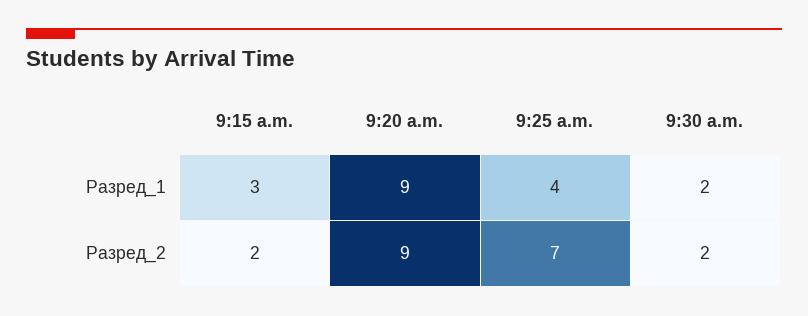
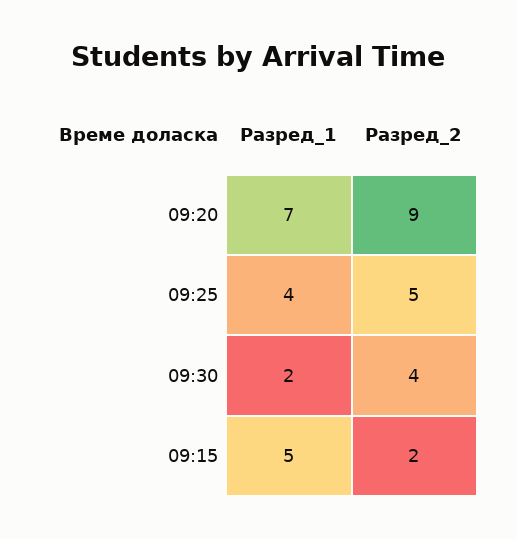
9:15 a.m., Разред_1: 3 -> 5
9:20 a.m., Разред_1: 9 -> 7
9:25 a.m., Разред_2: 7 -> 5
9:30 a.m., Разред_2: 2 -> 4

